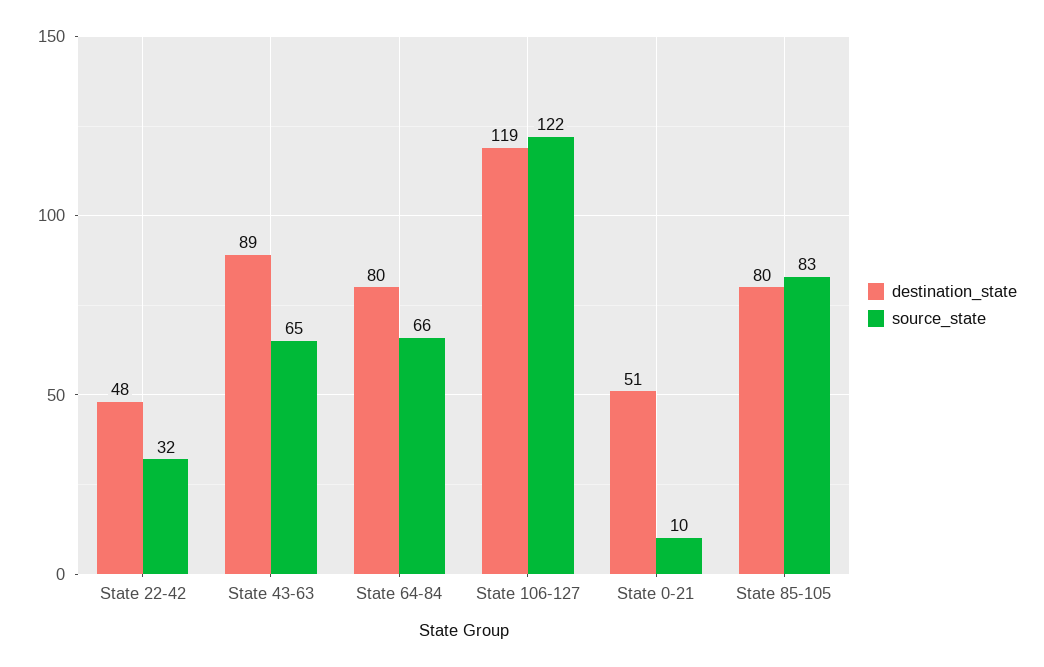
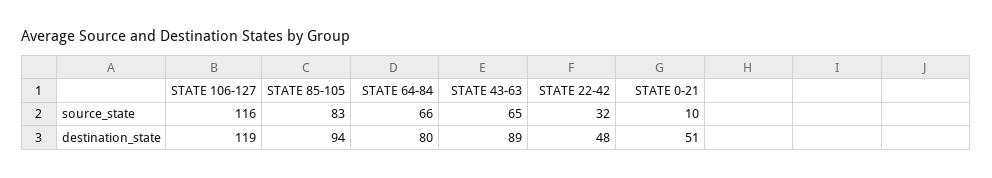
source_state, State 106-127: 122 -> 116
destination_state, State 85-105: 80 -> 94

